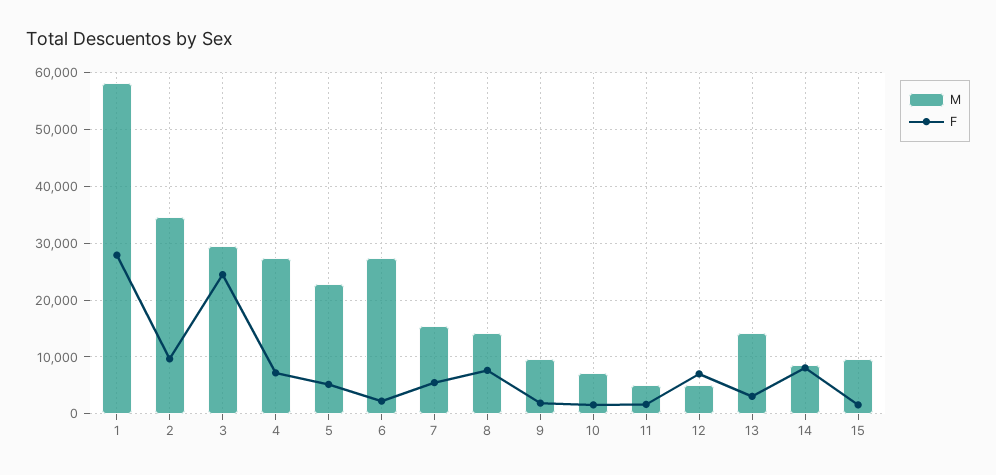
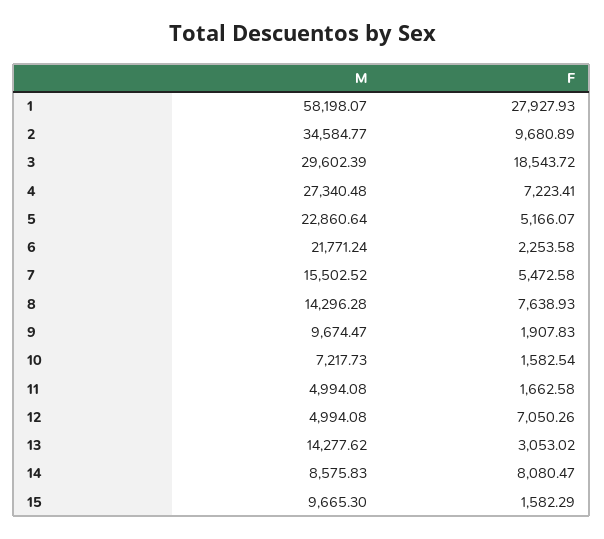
F, 3: 24000 -> 18543.72
M, 6: 28000 -> 21771.24

